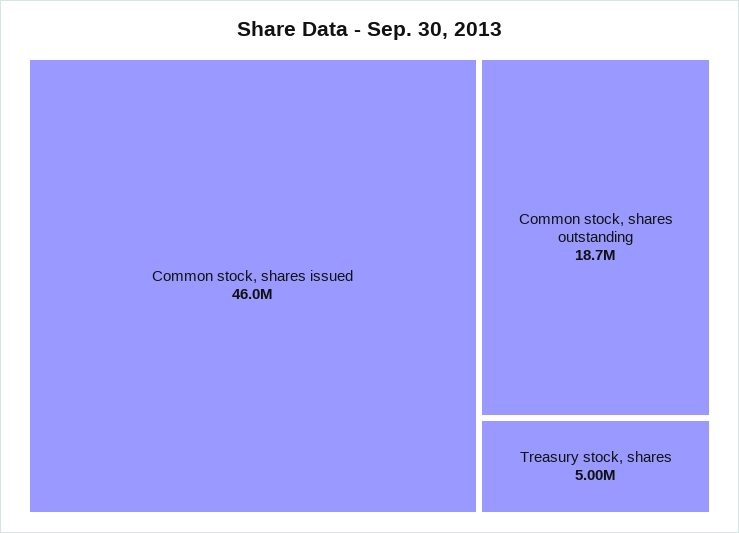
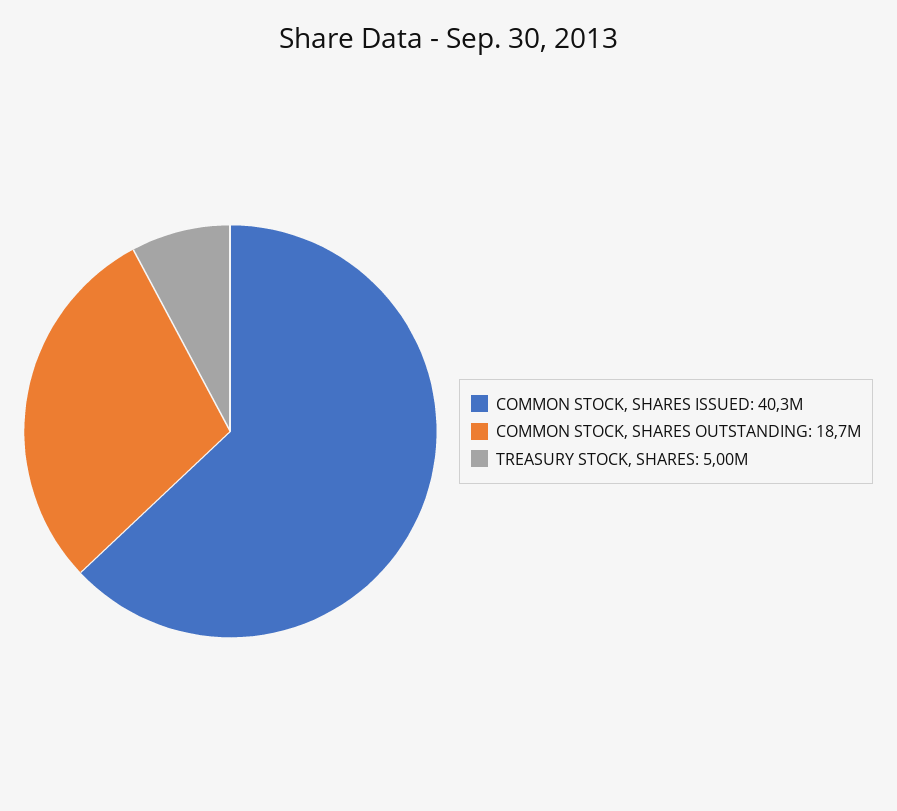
Common stock, shares issued: 46000000 -> 40300000

